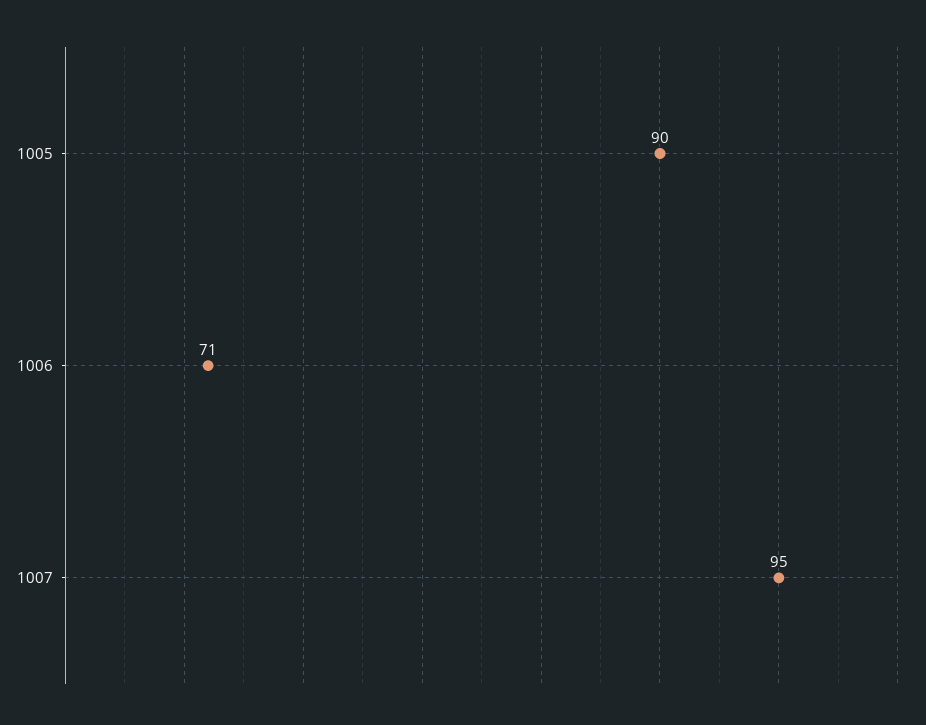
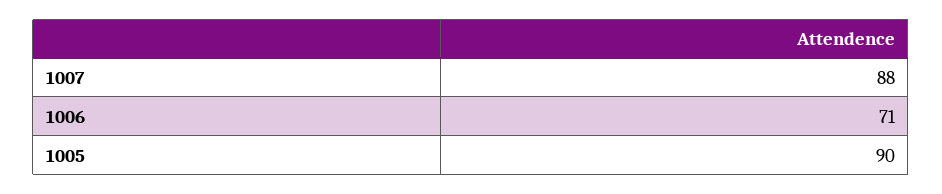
1007: 95 -> 88

